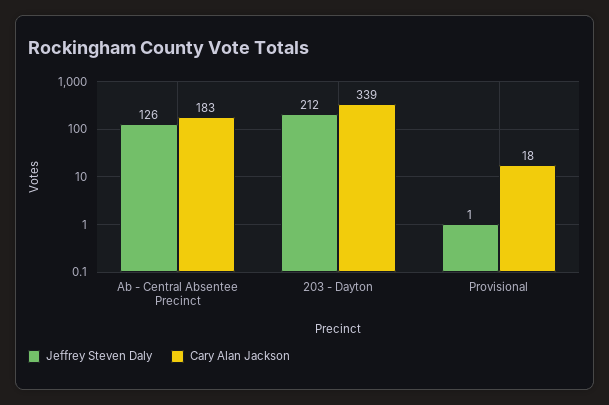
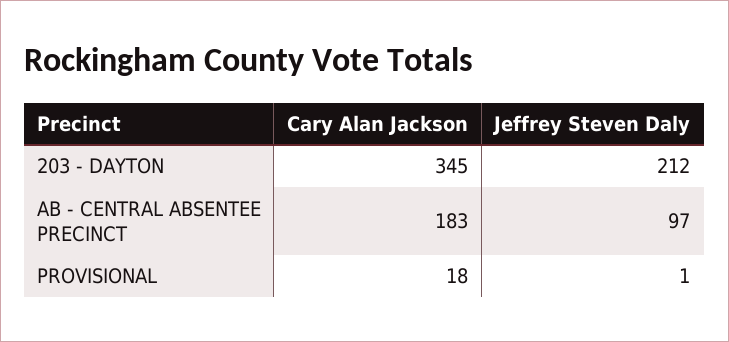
Jeffrey Steven Daly, Ab - Central Absentee Precinct: 126 -> 97
Cary Alan Jackson, 203 - Dayton: 339 -> 345

